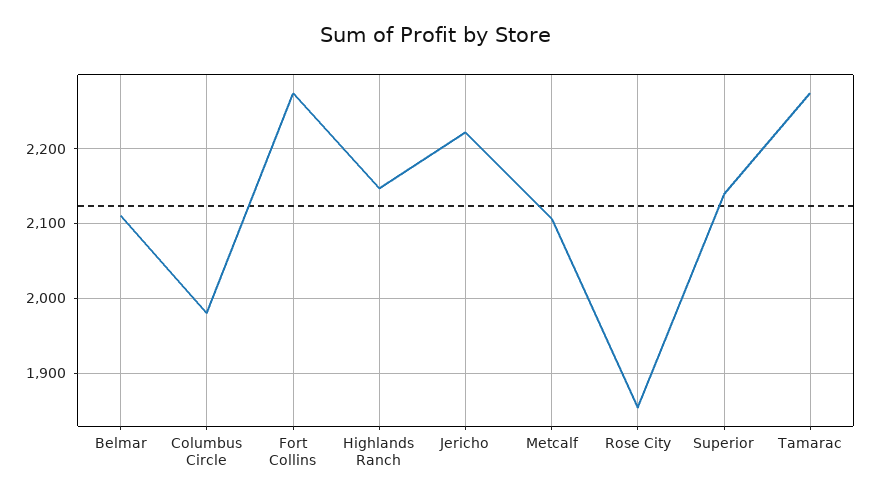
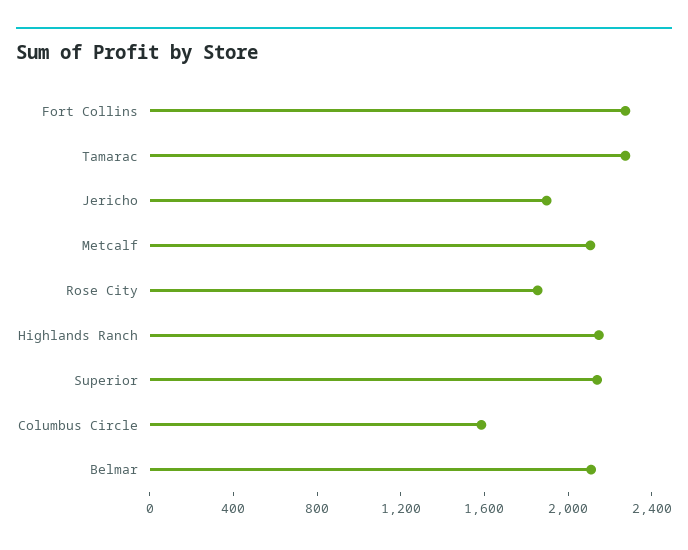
Columbus Circle: 1980 -> 1600
Jericho: 2220 -> 1900

